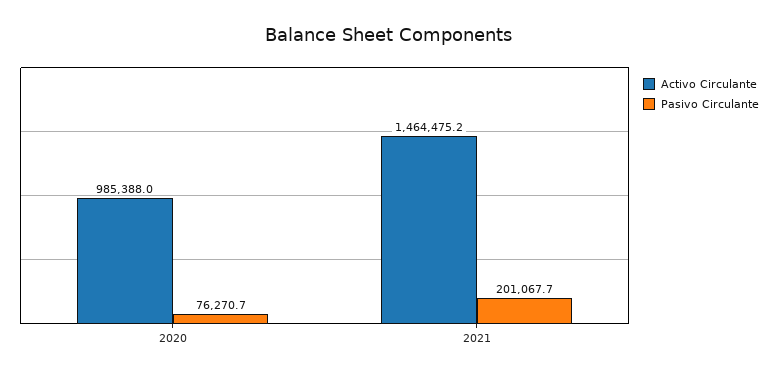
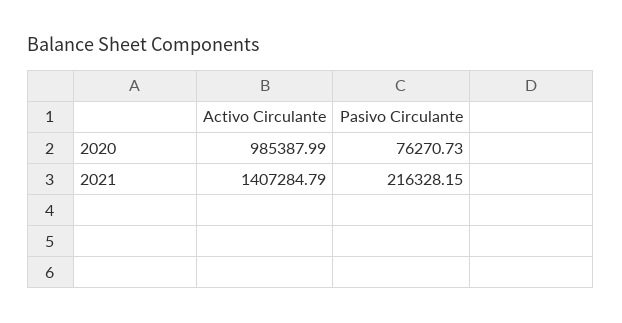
Activo Circulante, 2021: 1464475.2 -> 1407284.79
Pasivo Circulante, 2021: 201067.7 -> 216328.15

